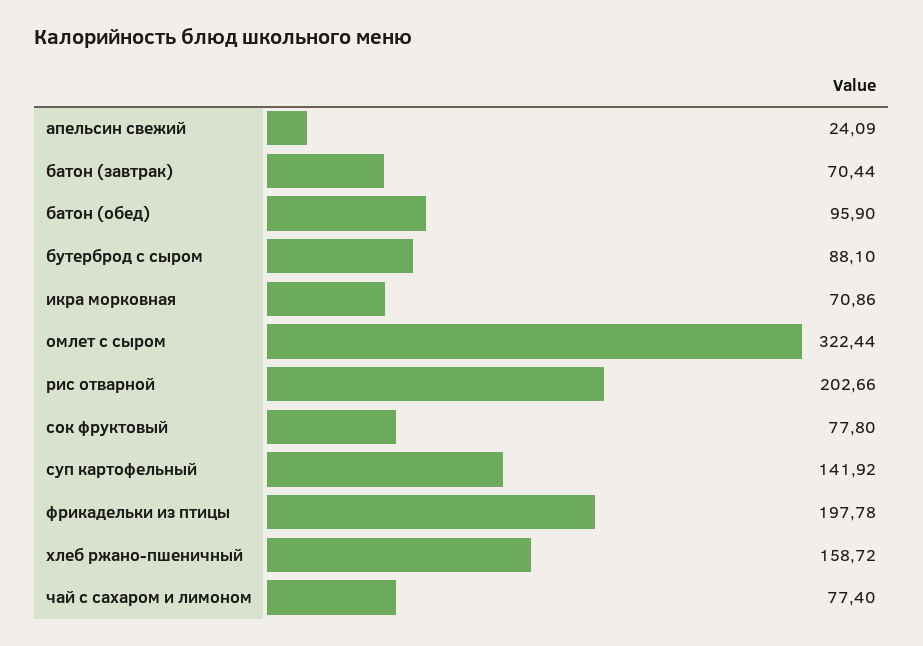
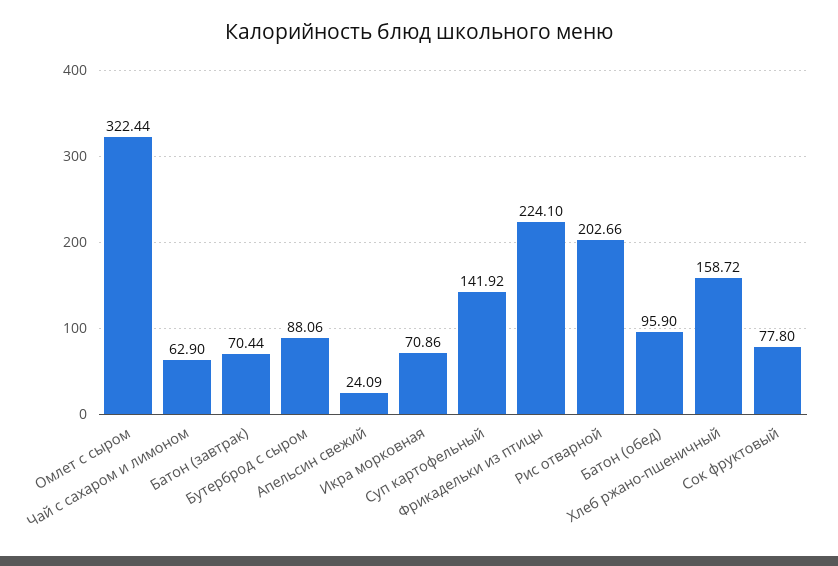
бутерброд с сыром: 88.1 -> 88.06
фрикадельки из птицы: 197.78 -> 224.1
чай с сахаром и лимоном: 77.4 -> 62.9

